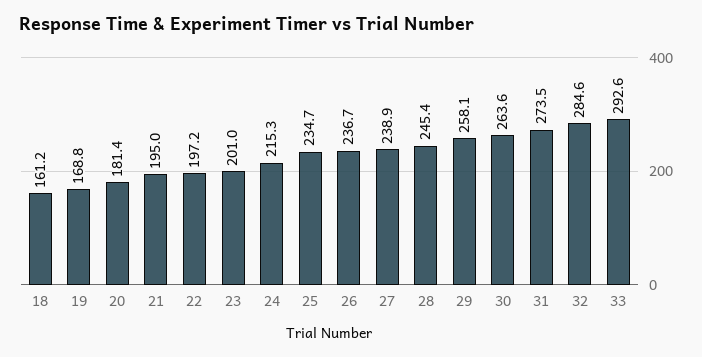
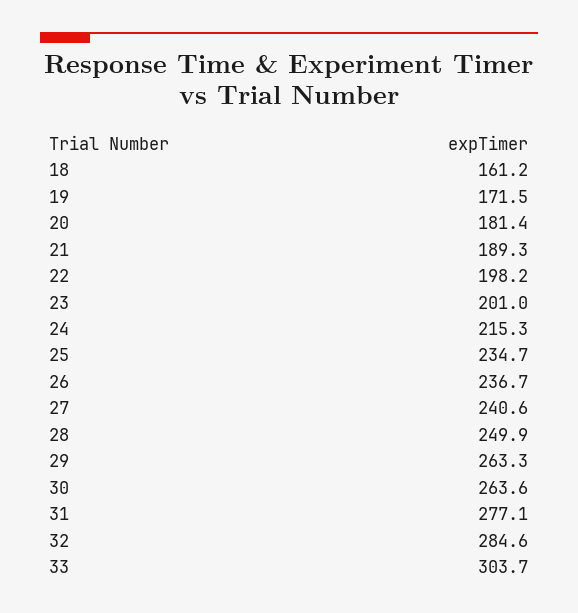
19: 168.8 -> 171.5
21: 195 -> 189.3
22: 197.2 -> 198.2
27: 238.9 -> 240.6
28: 245.4 -> 249.9
29: 258.1 -> 263.3
31: 273.5 -> 277.1
33: 292.6 -> 303.7

